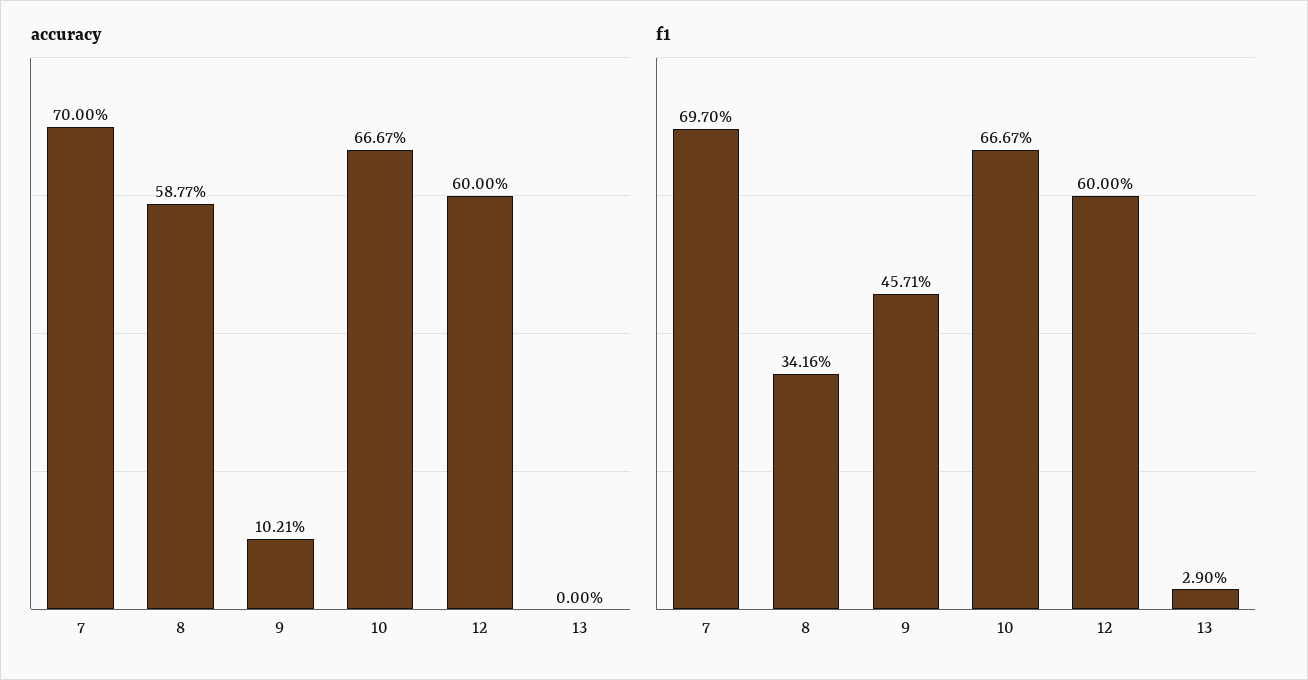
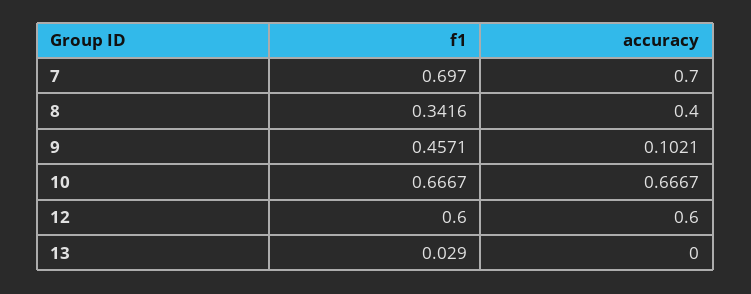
accuracy, 8: 0.5877 -> 0.4

